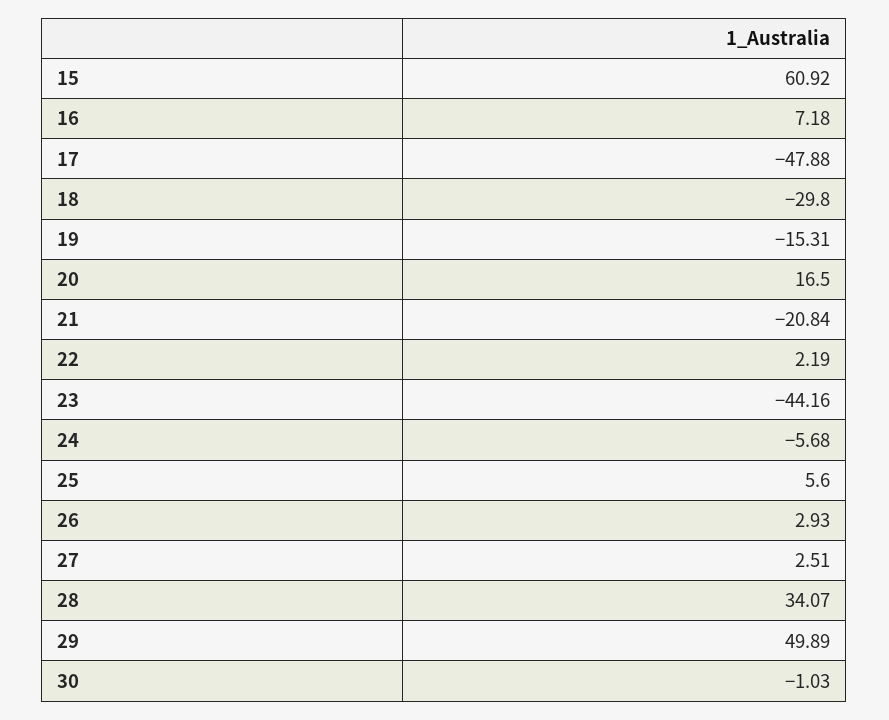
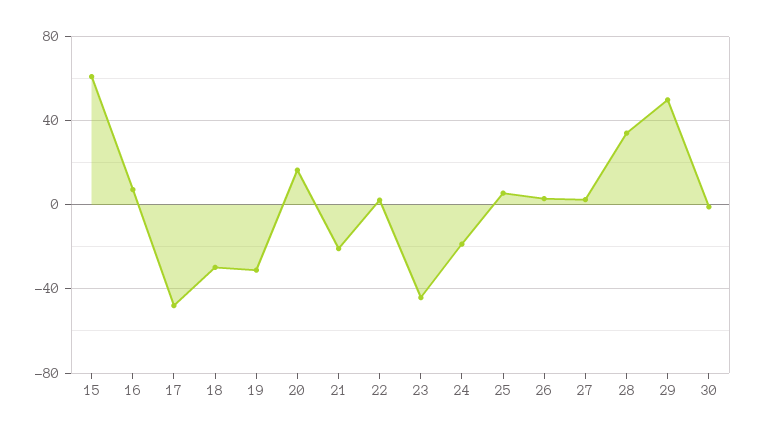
19: -15.31 -> -30
24: -5.68 -> -20

